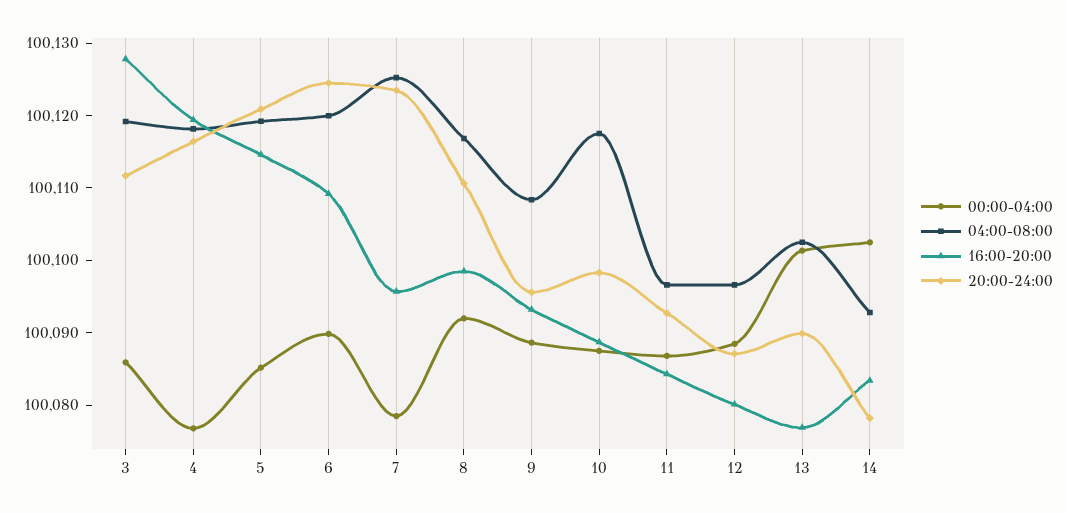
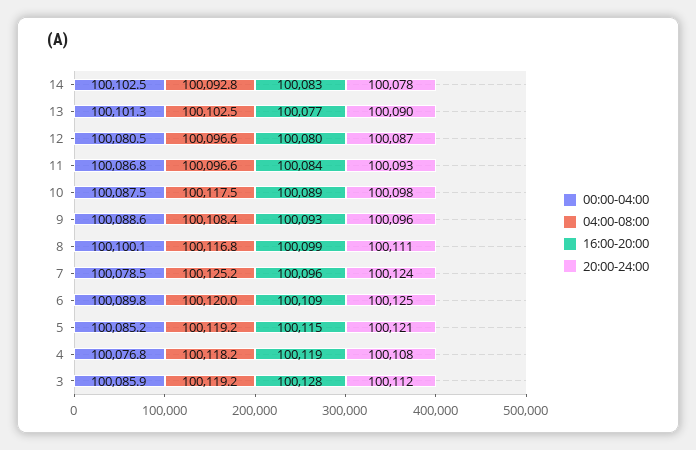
20:00-24:00, 4: 100116 -> 100108
00:00-04:00, 8: 100092 -> 100100.1
00:00-04:00, 12: 100088 -> 100080.5

